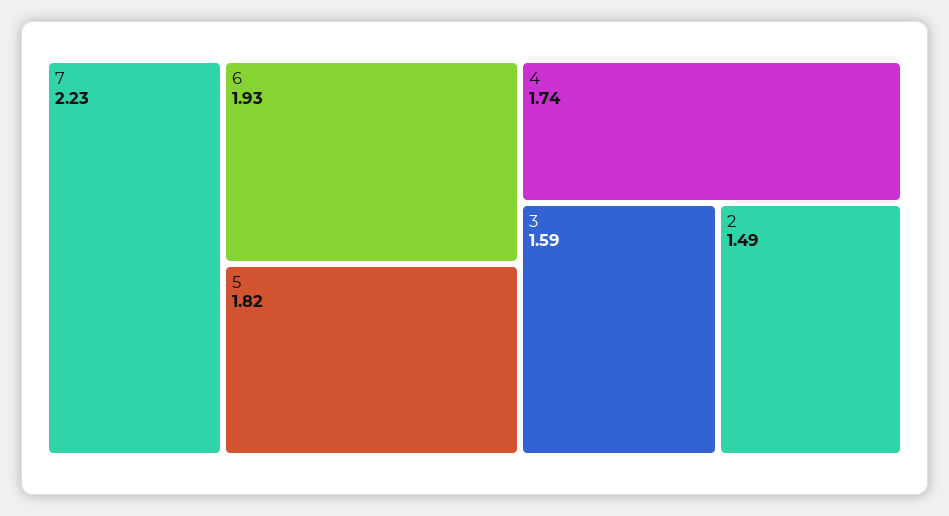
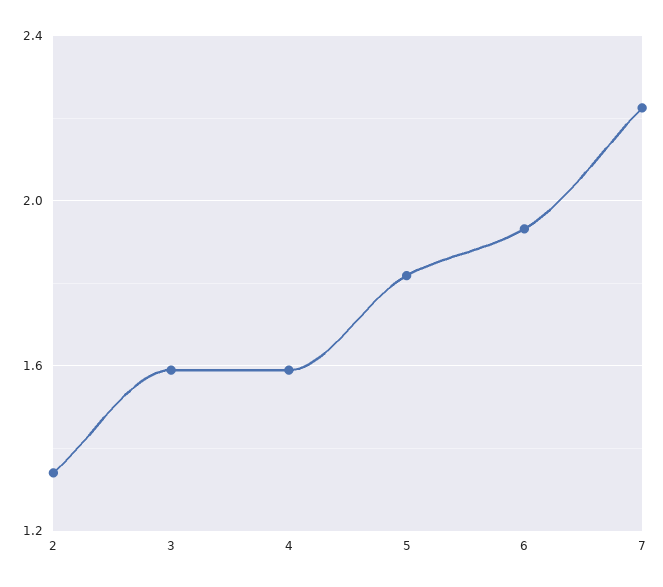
4: 1.74 -> 1.6
2: 1.49 -> 1.35

